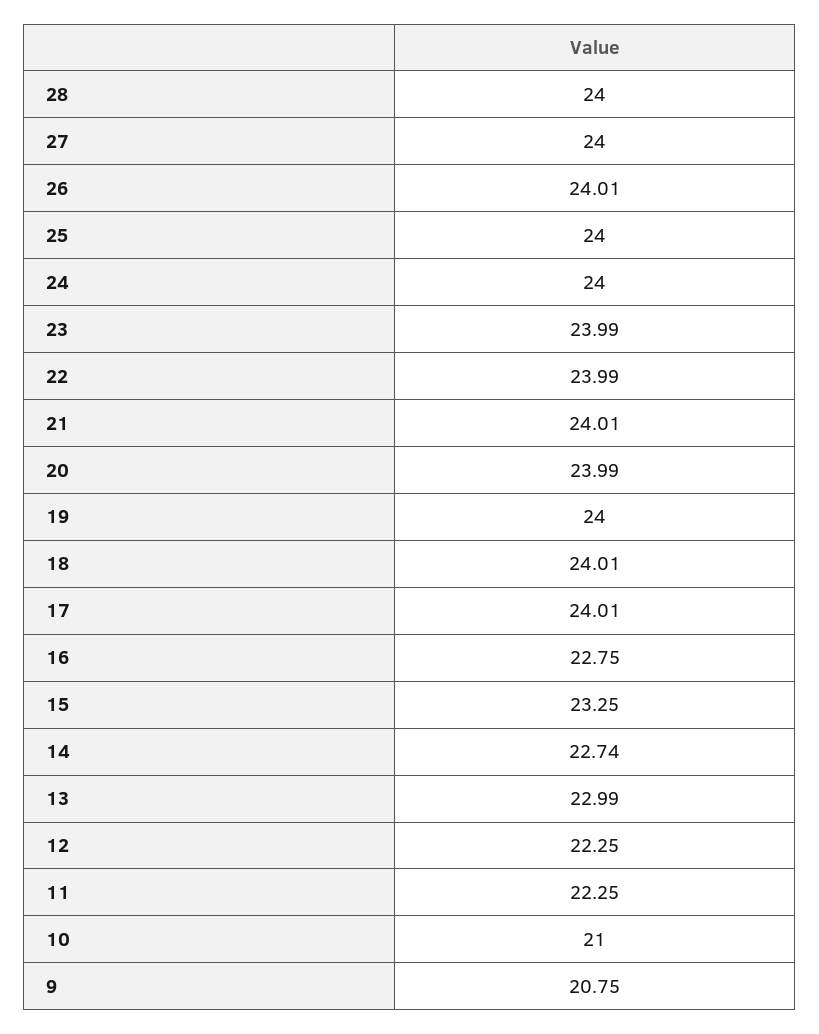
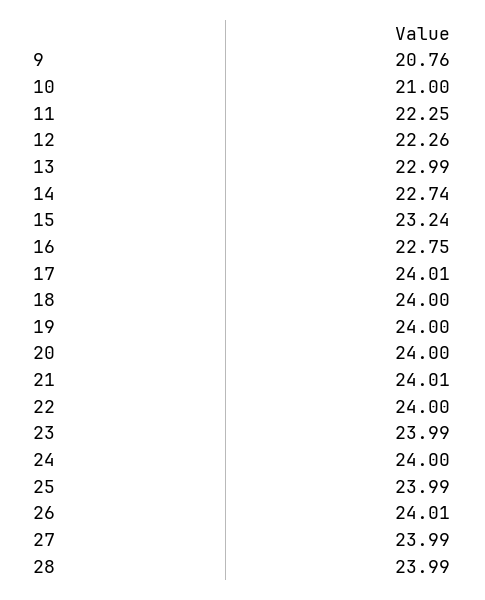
28: 24 -> 23.99
27: 24 -> 23.99
25: 24 -> 23.99
22: 23.99 -> 24
20: 23.99 -> 24
18: 24.01 -> 24
15: 23.25 -> 23.24
12: 22.25 -> 22.26
9: 20.75 -> 20.76

